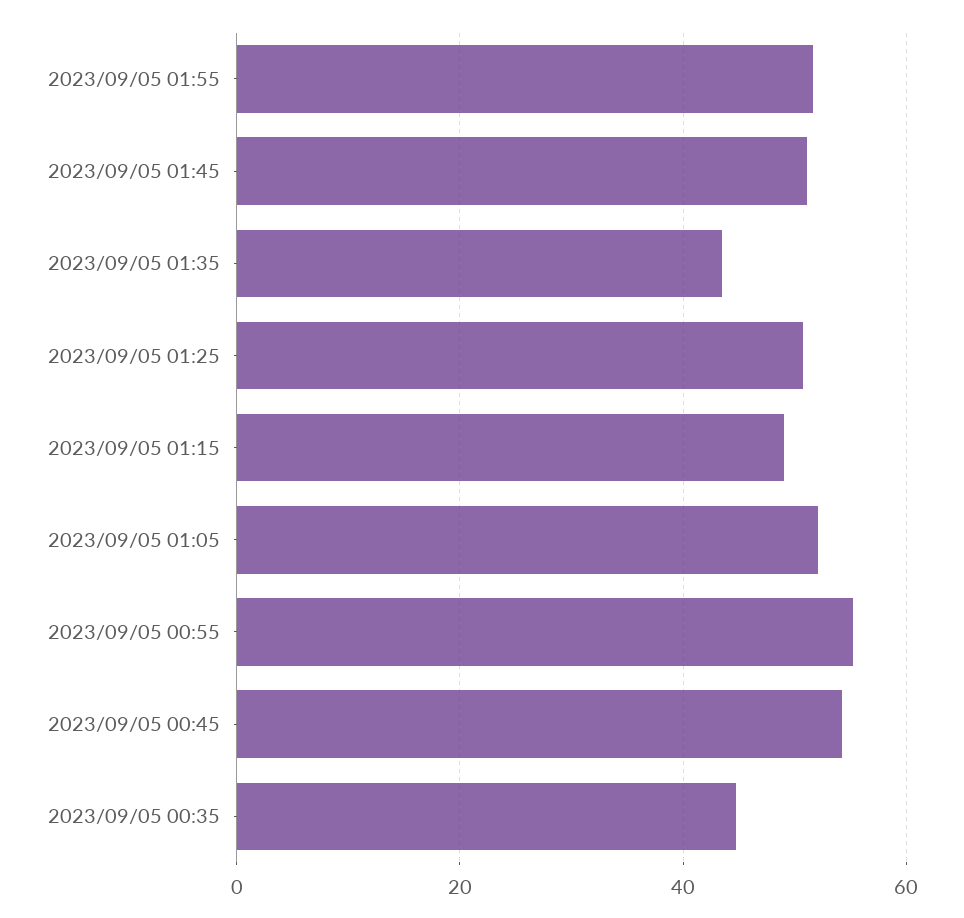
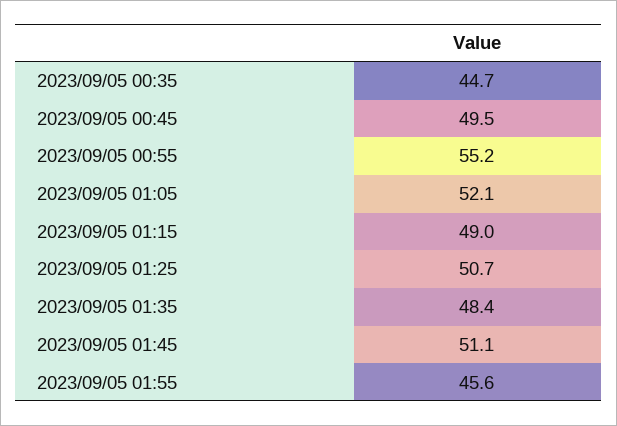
2023/09/05 01:55: 52 -> 45.6
2023/09/05 01:35: 44 -> 48.4
2023/09/05 00:45: 54 -> 49.5

